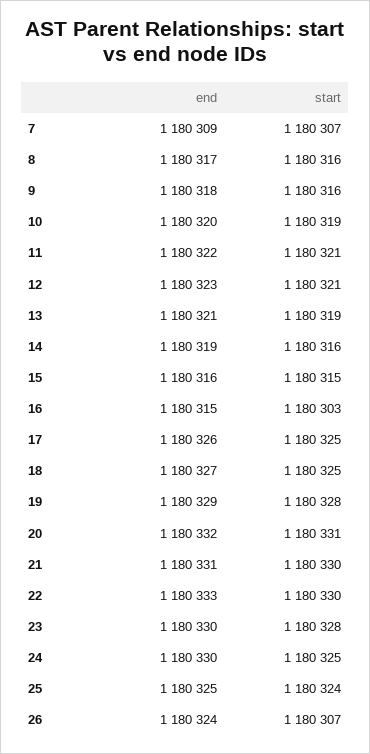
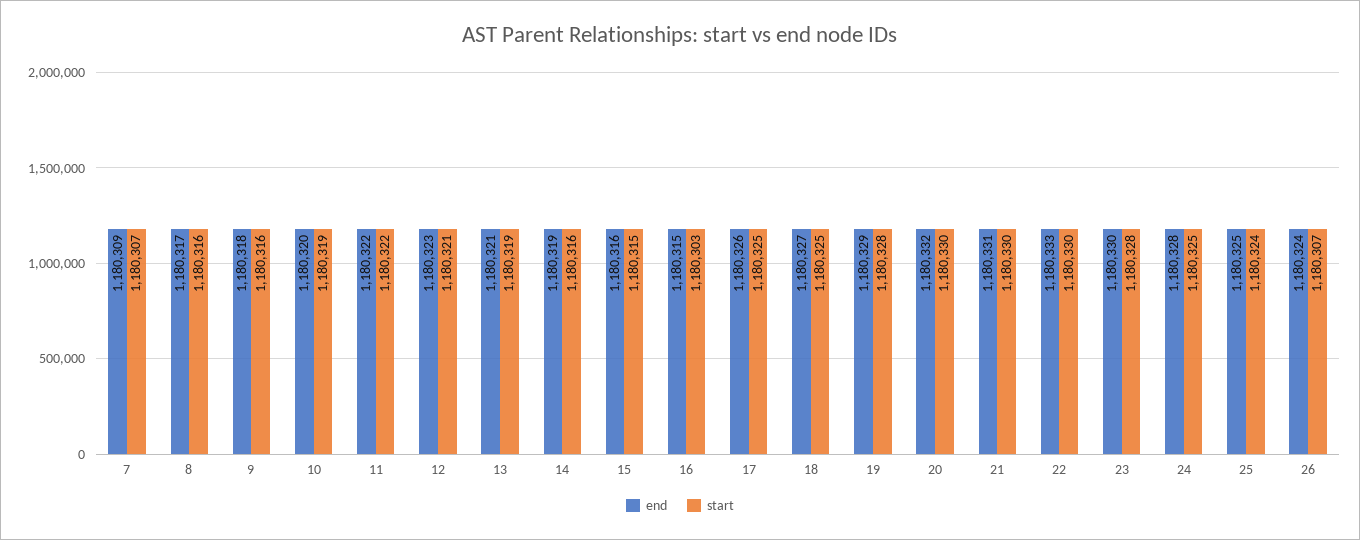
start, 11: 1180321 -> 1180322
start, 20: 1180331 -> 1180330
end, 24: 1180330 -> 1180328

